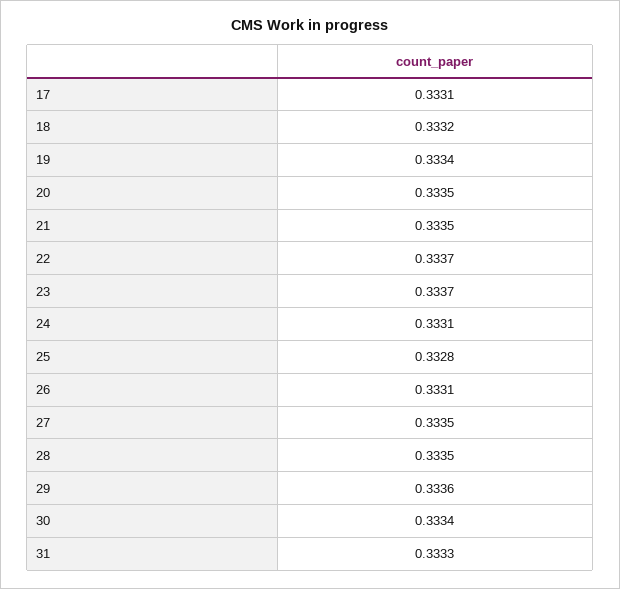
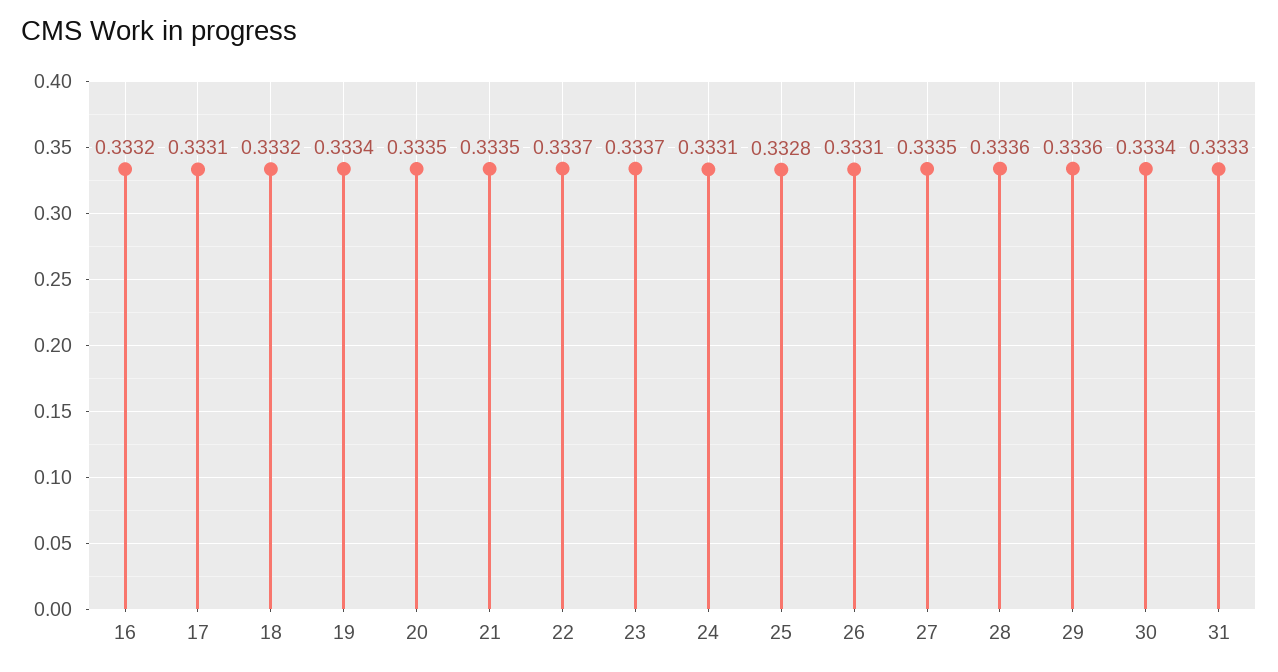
28: 0.3335 -> 0.3336
16: none -> 0.3332

